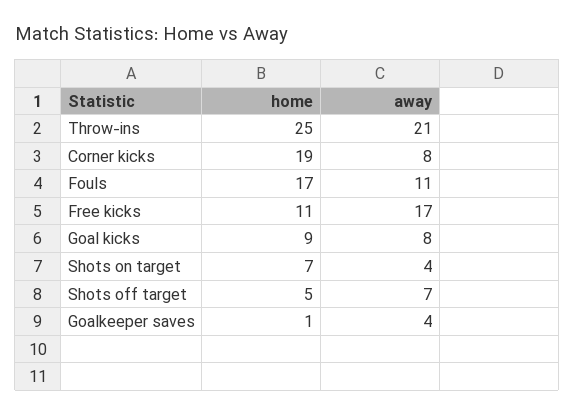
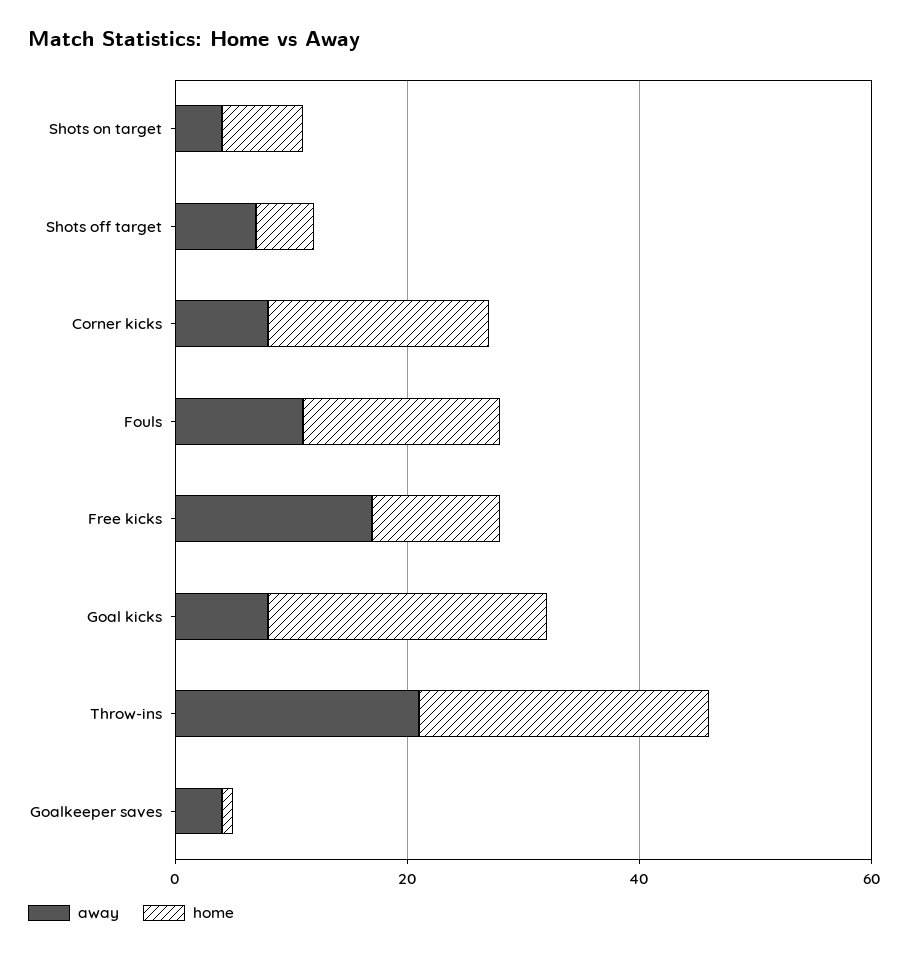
home, Goal kicks: 9 -> 25

